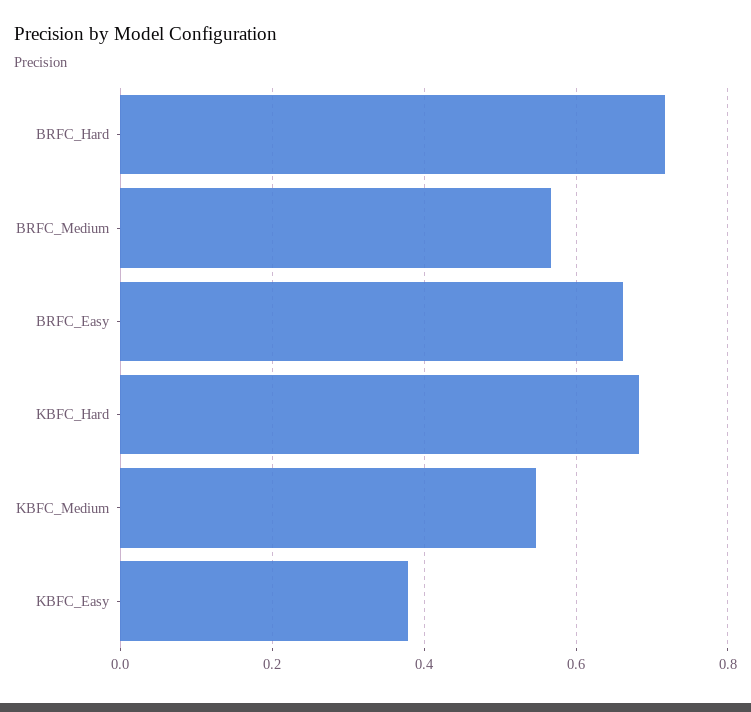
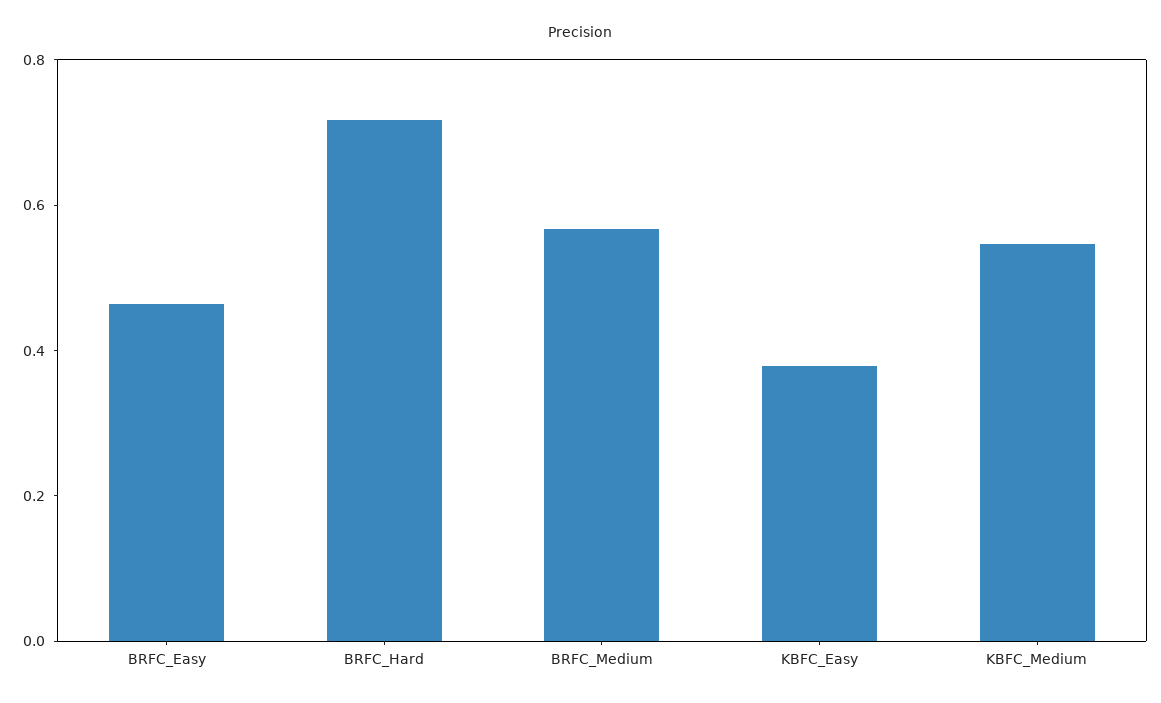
BRFC_Easy: 0.66 -> 0.45
KBFC_Hard: 0.68 -> none

